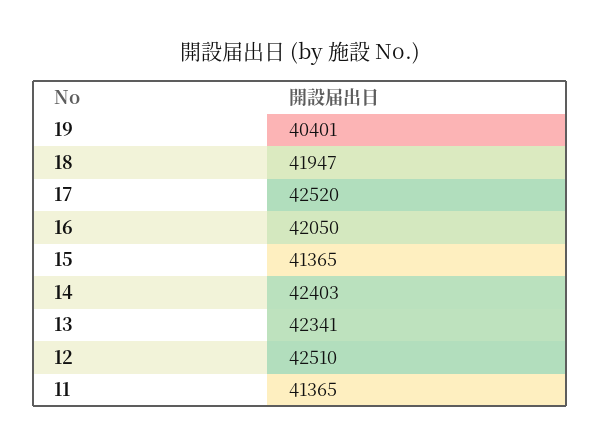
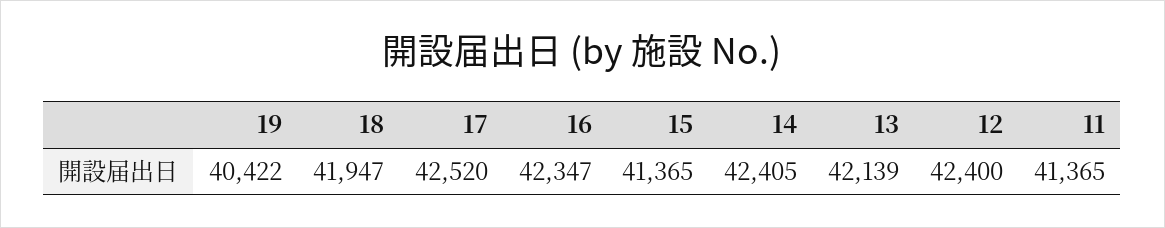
19: 40401 -> 40422
16: 42050 -> 42347
14: 42403 -> 42405
13: 42341 -> 42139
12: 42510 -> 42400

